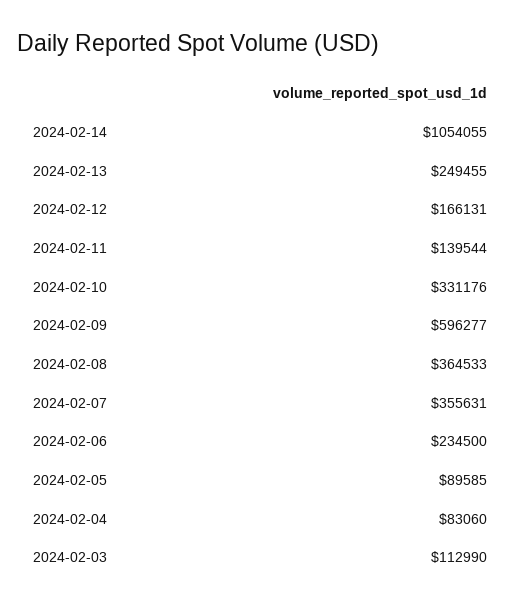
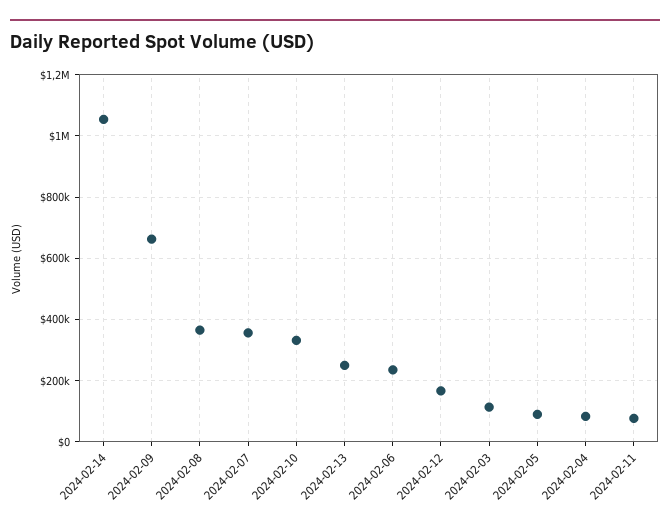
2024-02-11: 139544 -> 80000
2024-02-09: 596277 -> 660000

